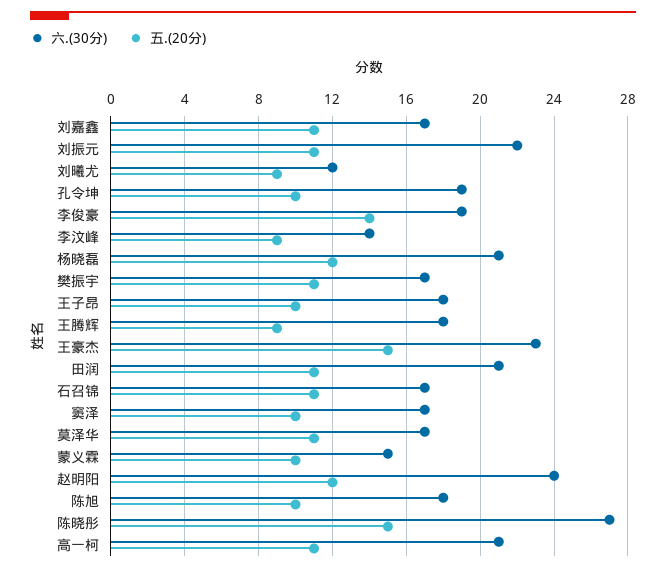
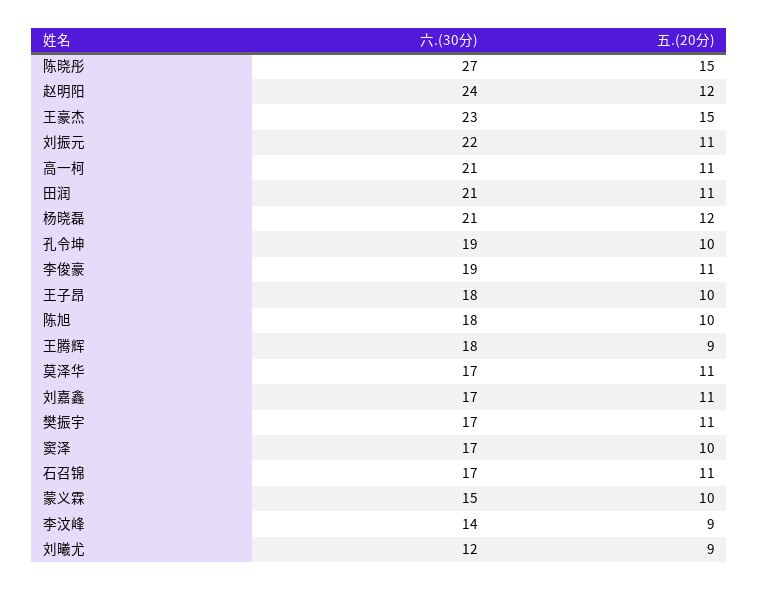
五.(20分), 李俊豪: 14 -> 11

